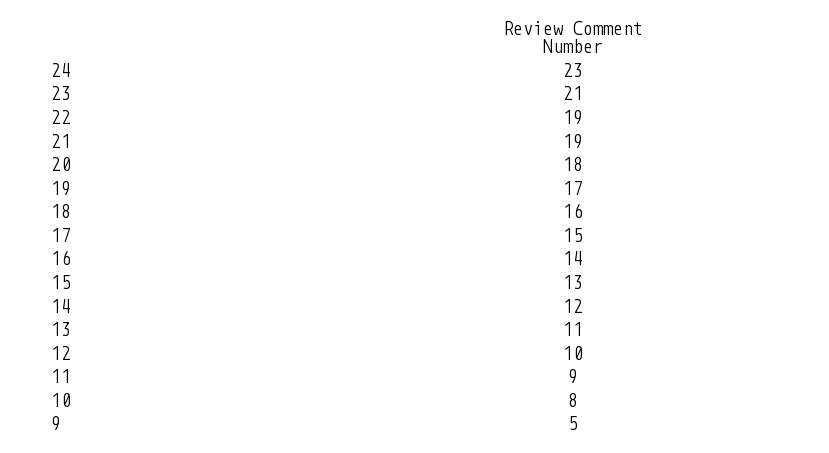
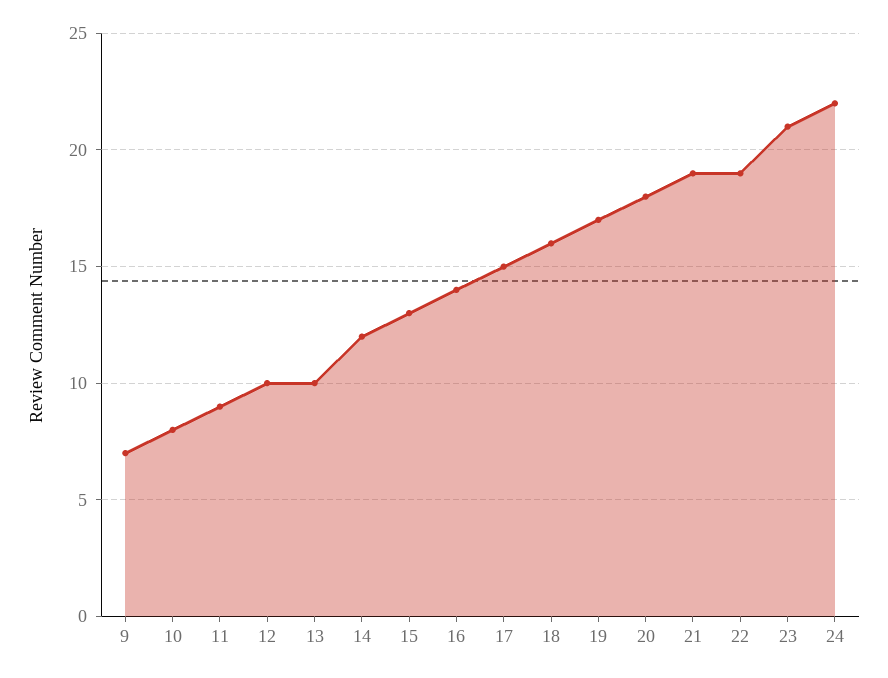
24: 23 -> 22
13: 11 -> 10
9: 5 -> 7

